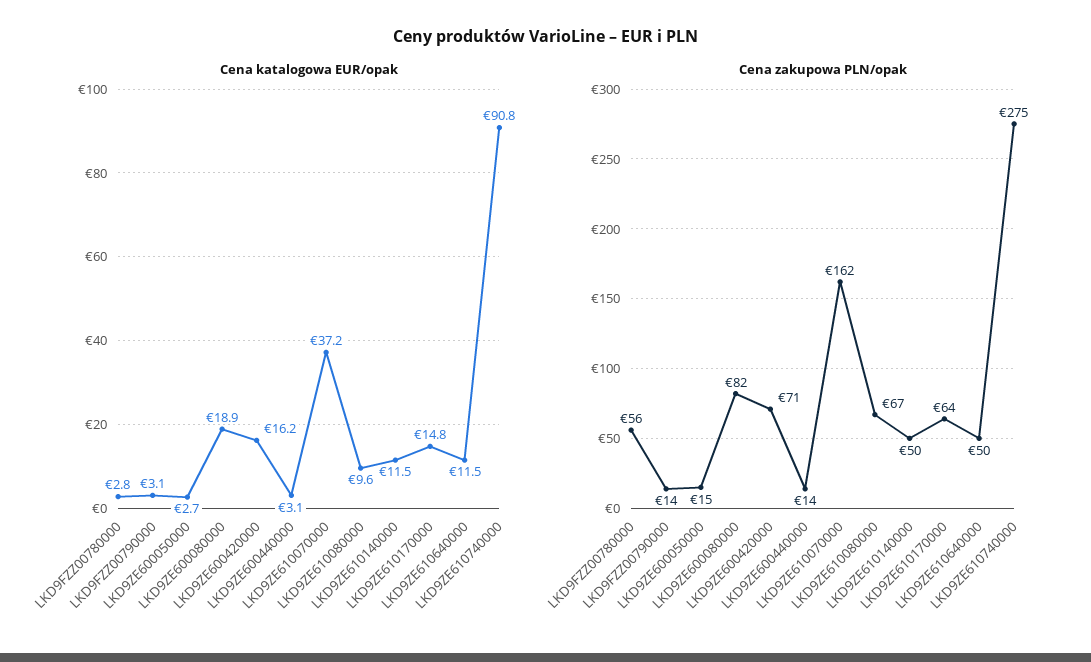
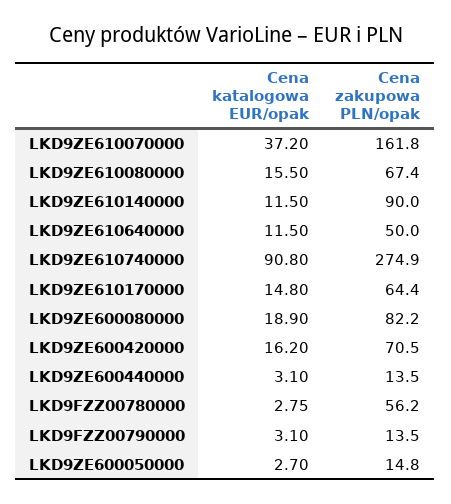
Cena katalogowa EUR/opak, LKD9ZE610080000: 9.6 -> 15.5
Cena zakupowa PLN/opak, LKD9ZE610140000: 50 -> 90

